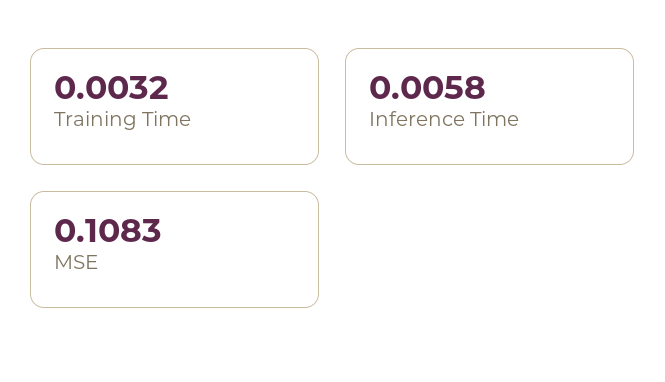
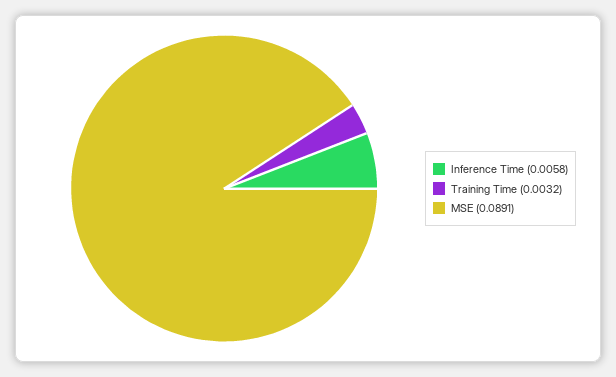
MSE: 0.1083 -> 0.0891

